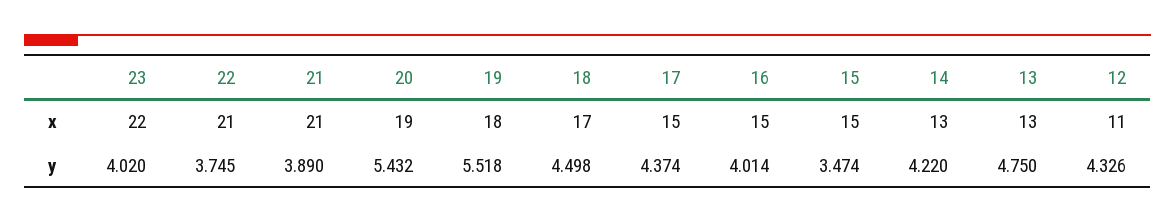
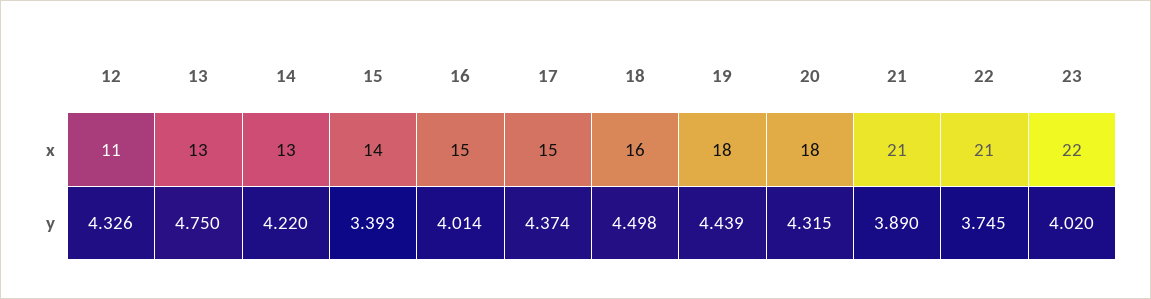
20, x: 19 -> 18
18, x: 17 -> 16
15, x: 15 -> 14
20, y: 5.432 -> 4.315
19, y: 5.518 -> 4.439
15, y: 3.474 -> 3.393

